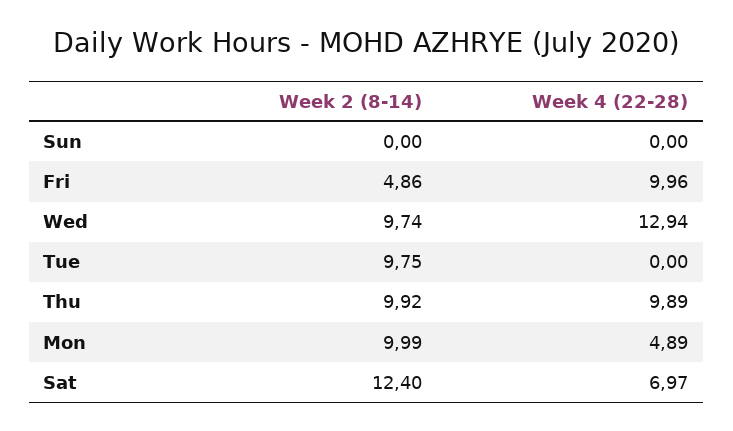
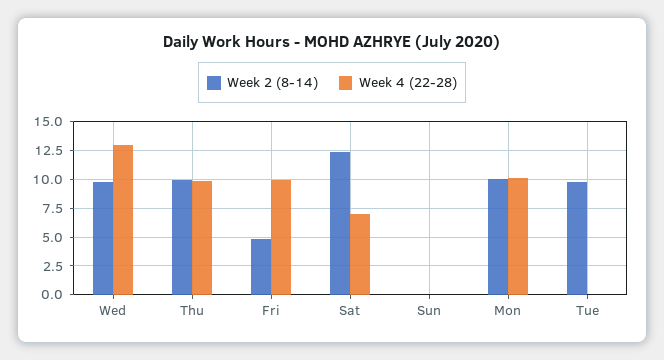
Week 4 (22-28), Mon: 4.89 -> 10

